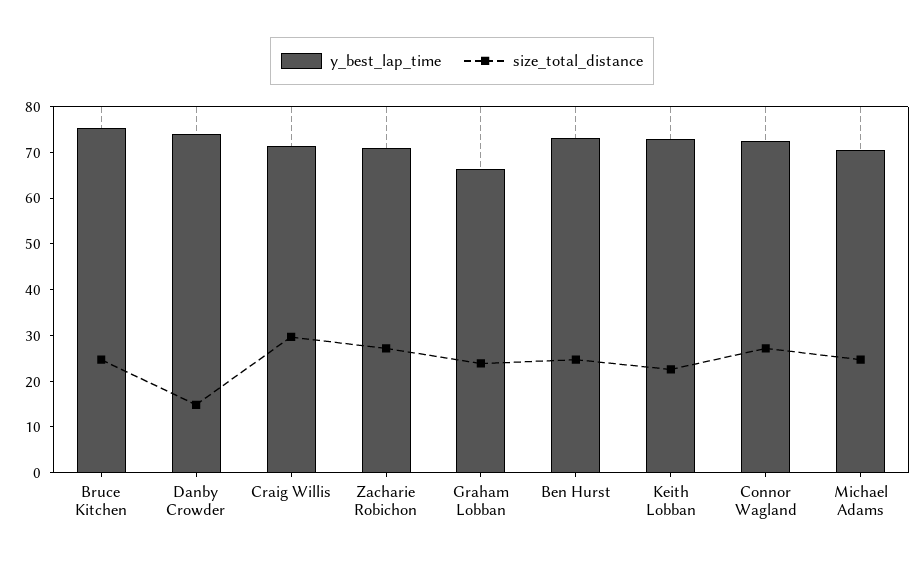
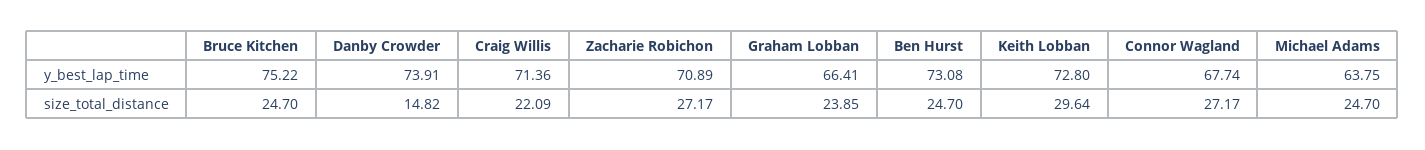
size_total_distance, Craig Willis: 30 -> 22.09
size_total_distance, Keith Lobban: 22 -> 29.64
y_best_lap_time, Connor Wagland: 72 -> 67.74
y_best_lap_time, Michael Adams: 70 -> 63.75

